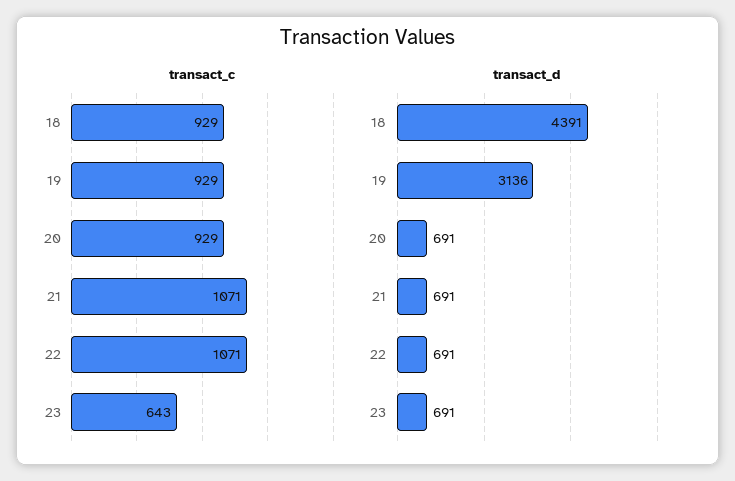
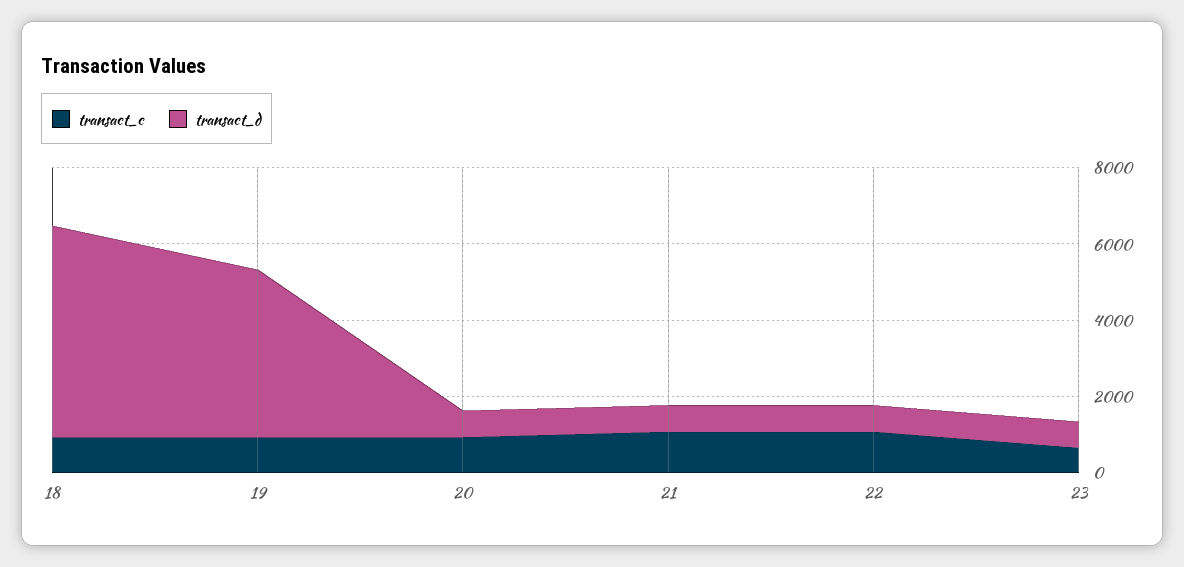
transact_d, 18: 4391 -> 5500
transact_d, 19: 3136 -> 4500

